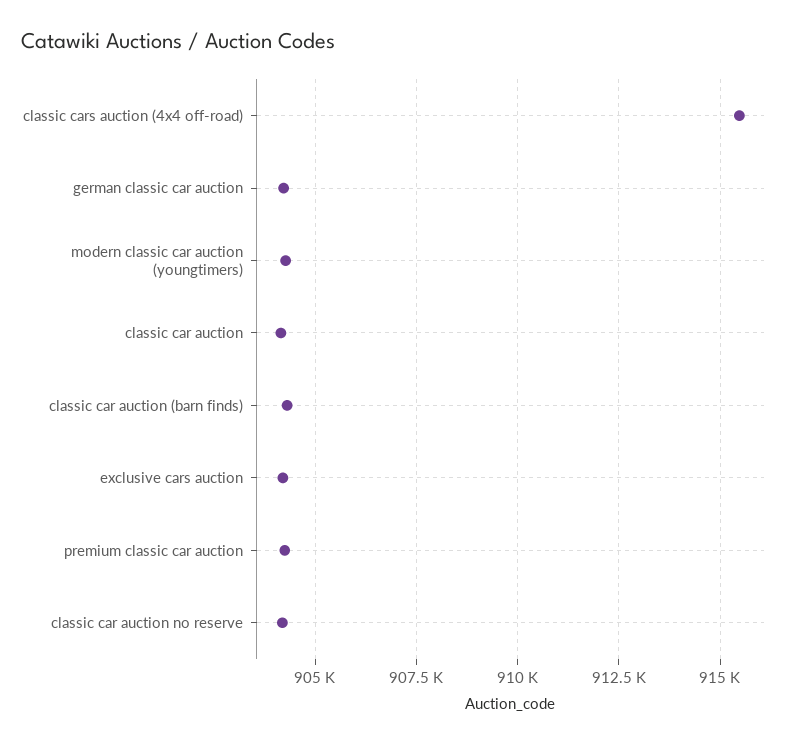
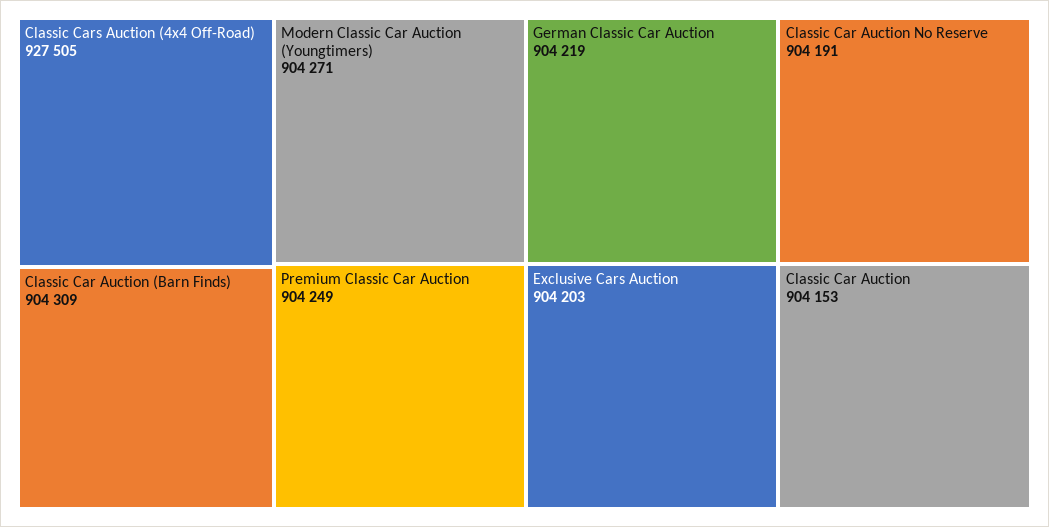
classic cars auction (4x4 off-road): 915500 -> 927505

